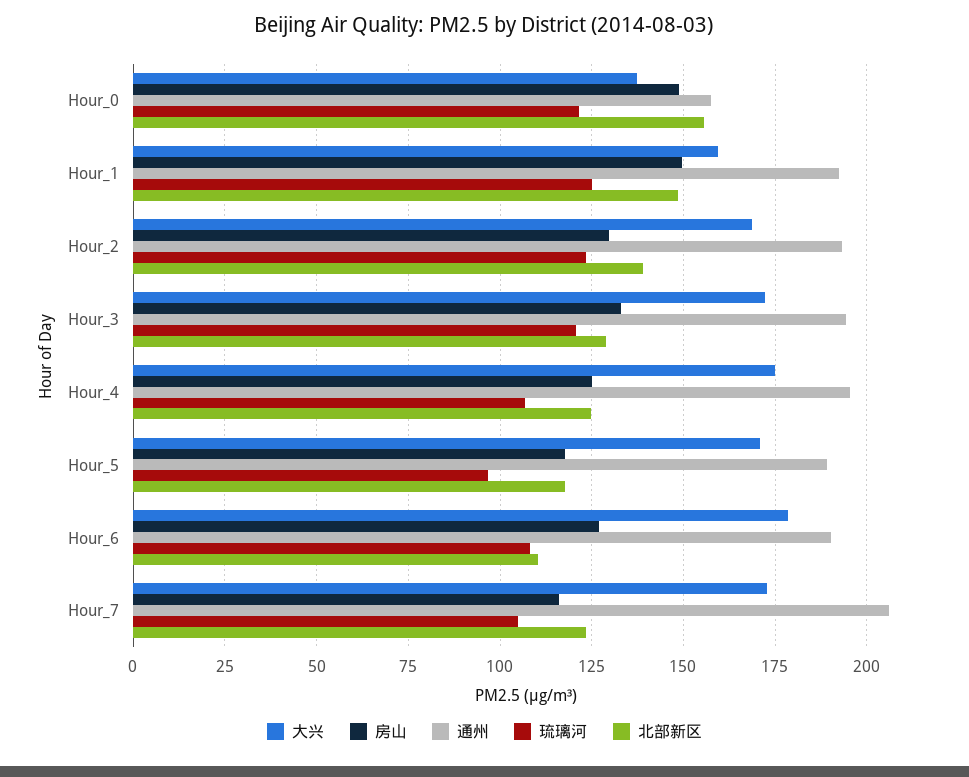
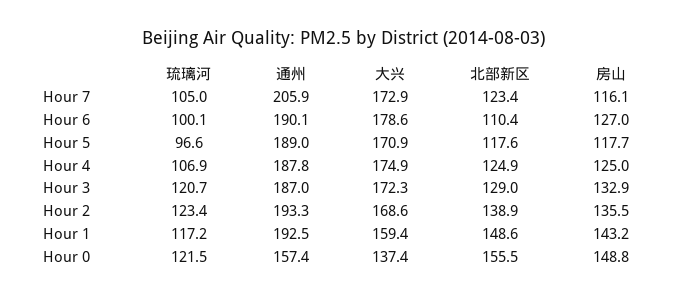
房山, Hour_1: 150 -> 143.2
琉璃河, Hour_1: 125 -> 117.2
房山, Hour_2: 130 -> 135.5
通州, Hour_3: 195 -> 187
通州, Hour_4: 195 -> 187.8
琉璃河, Hour_6: 107.5 -> 100.1

